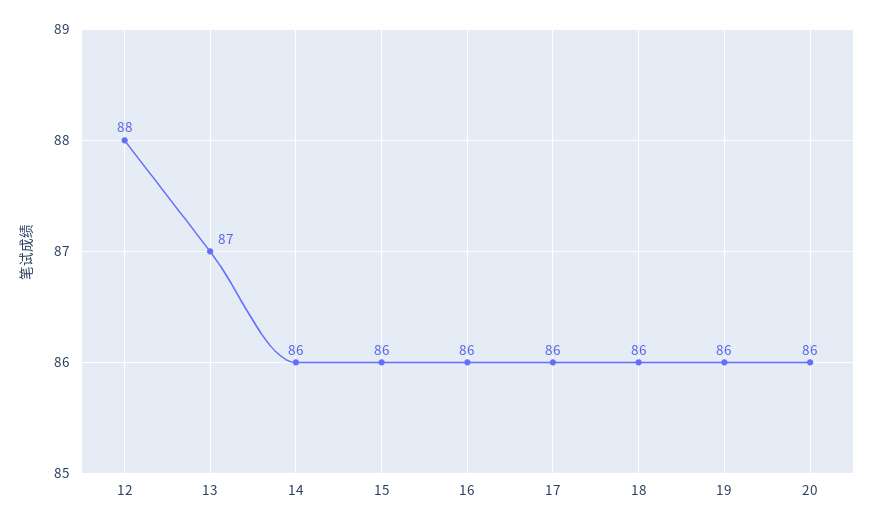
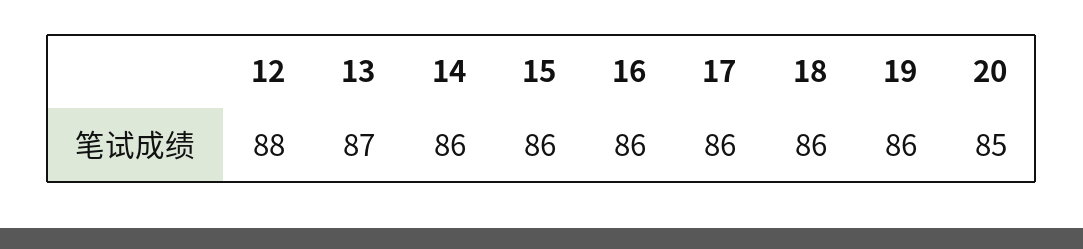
20: 86 -> 85

